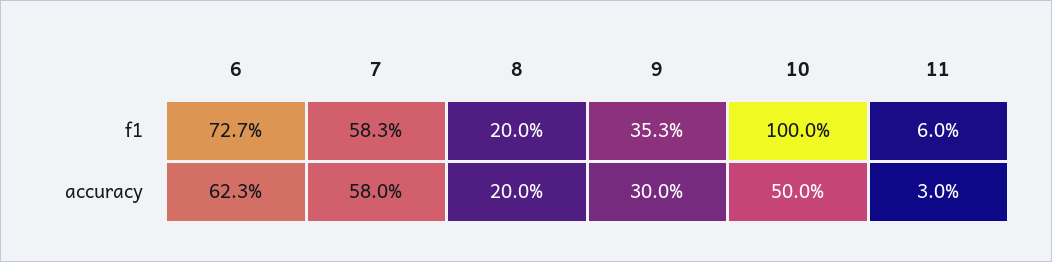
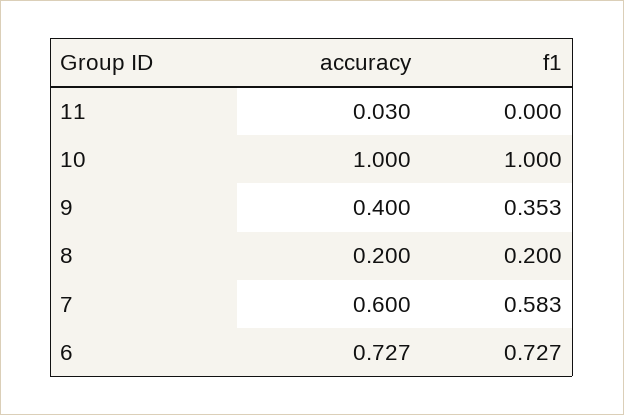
11, f1: 0.06 -> 0
6, accuracy: 0.623 -> 0.727
7, accuracy: 0.58 -> 0.6
9, accuracy: 0.3 -> 0.4
10, accuracy: 0.5 -> 1

